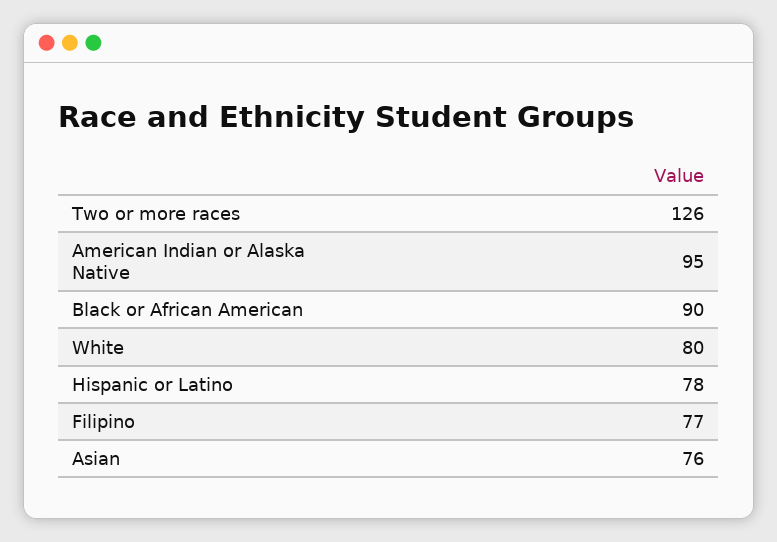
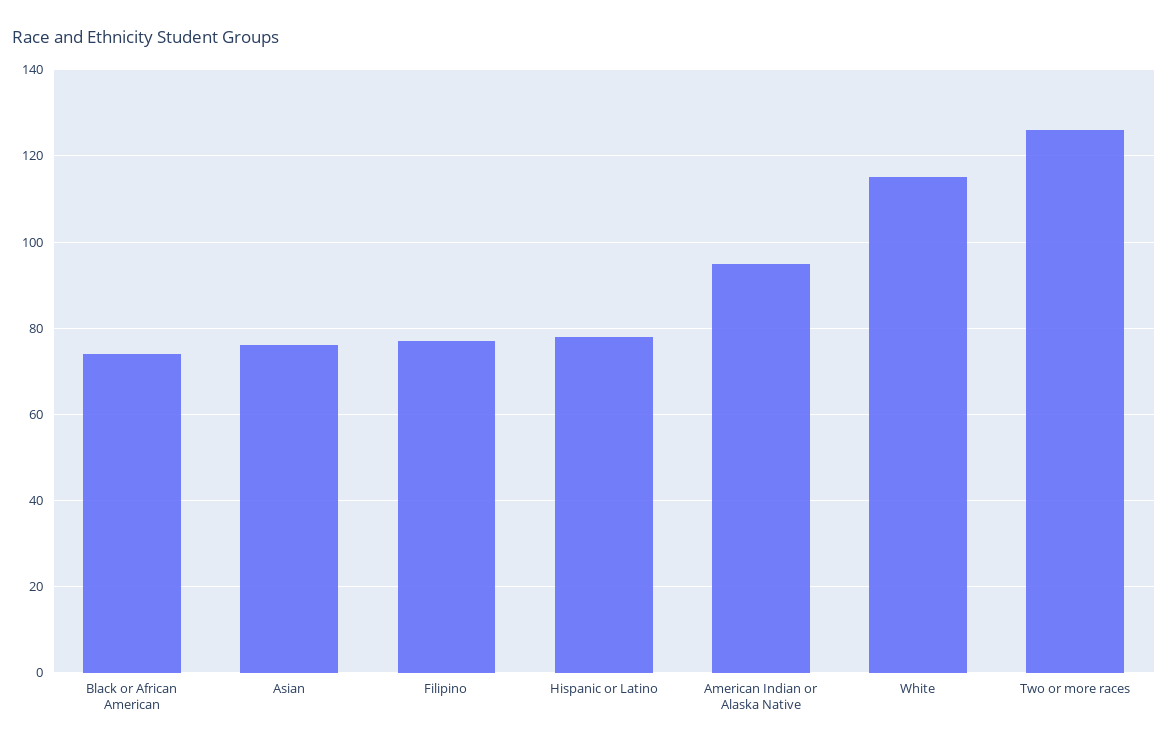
Black or African American: 90 -> 75
White: 80 -> 115

